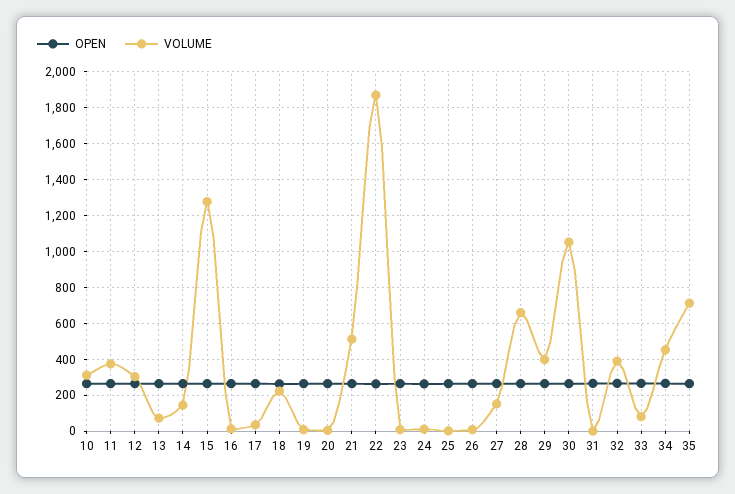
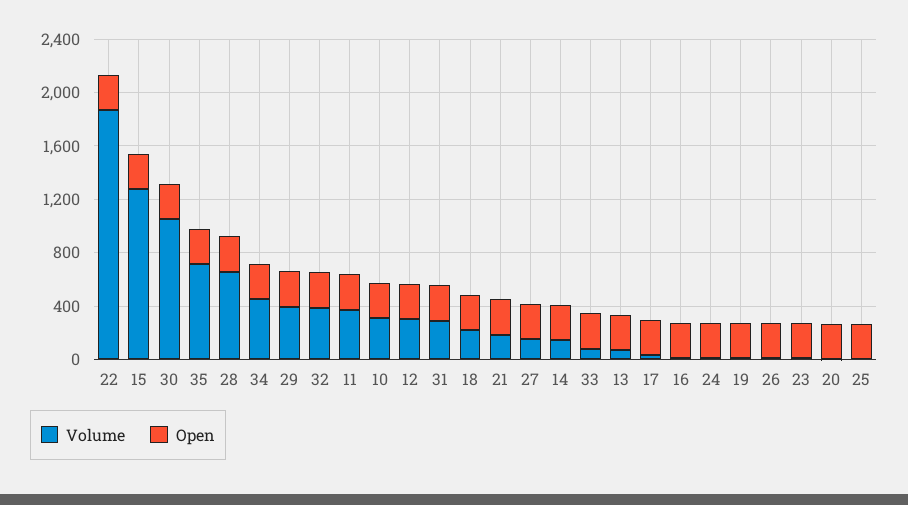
VOLUME, 21: 500 -> 200
VOLUME, 31: 0 -> 300

